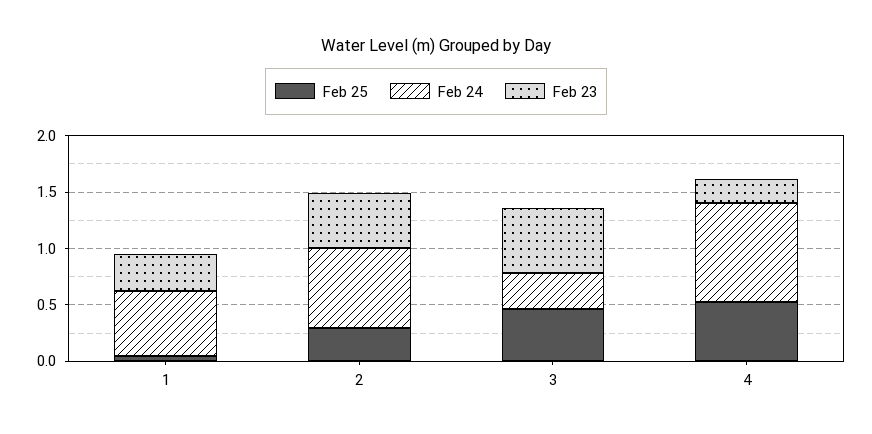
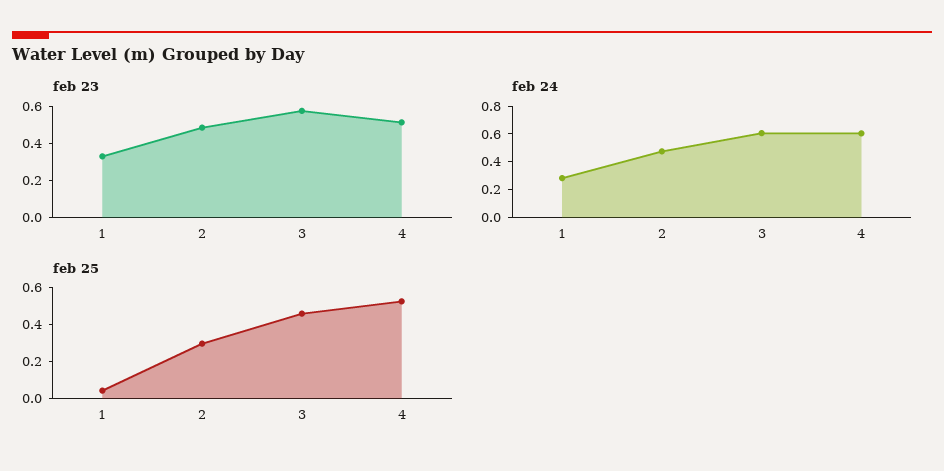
Feb 24, 1: 0.6 -> 0.3
Feb 24, 2: 0.7 -> 0.5
Feb 24, 3: 0.3 -> 0.6
Feb 24, 4: 0.9 -> 0.6
Feb 23, 4: 0.2 -> 0.5

